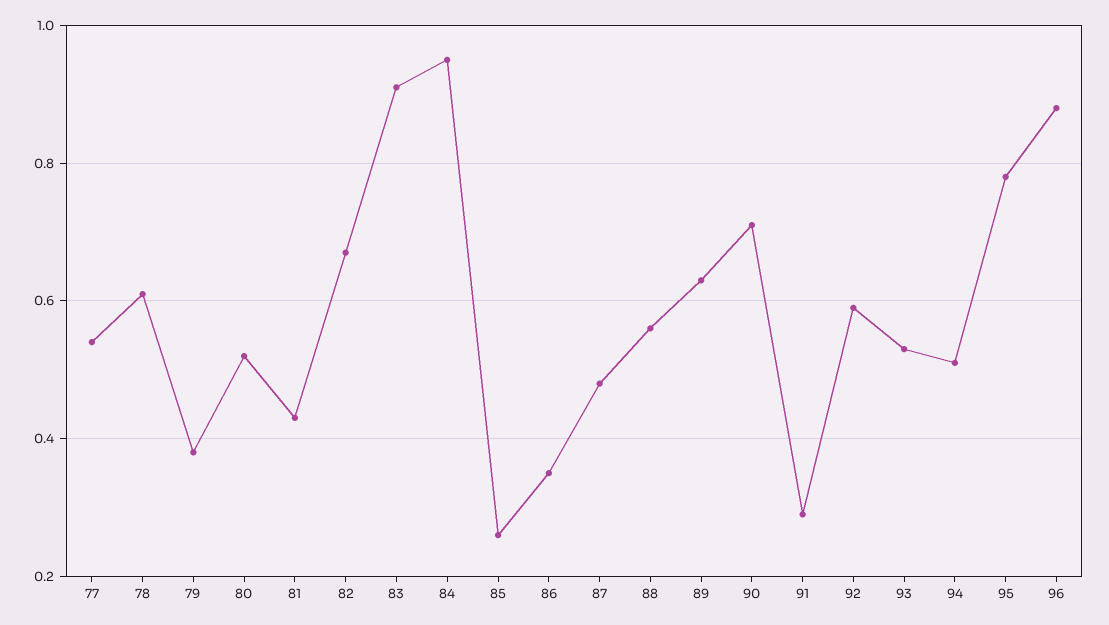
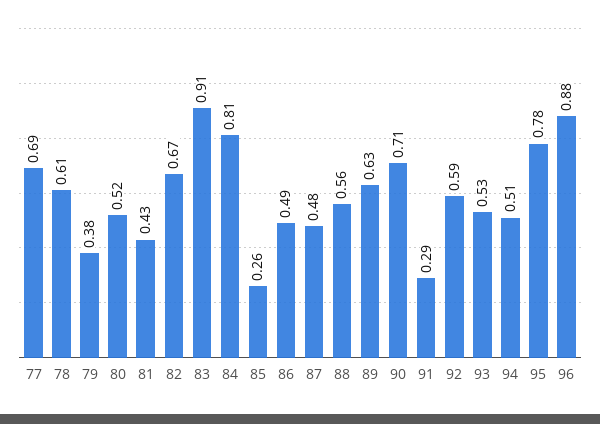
77: 0.55 -> 0.69
84: 0.95 -> 0.81
86: 0.35 -> 0.49

